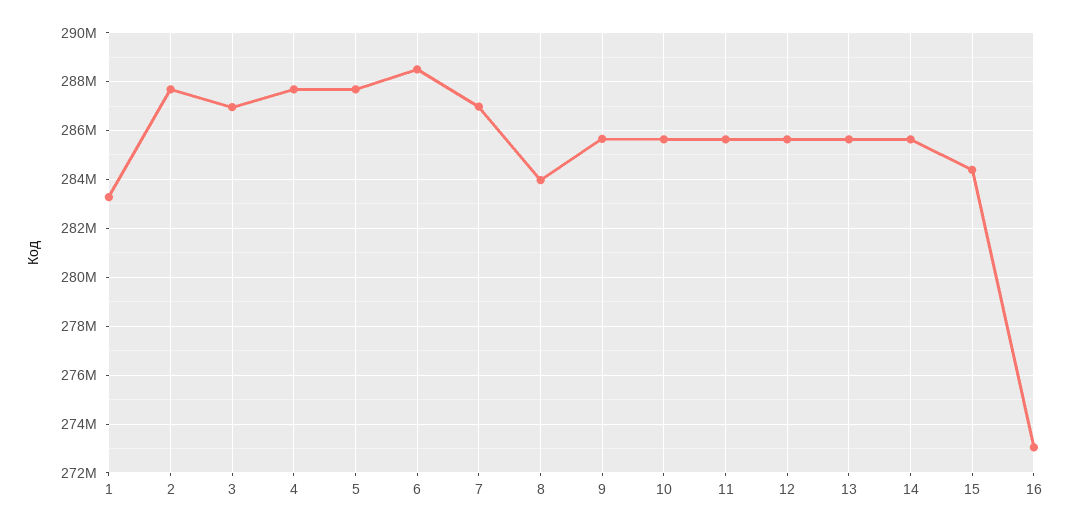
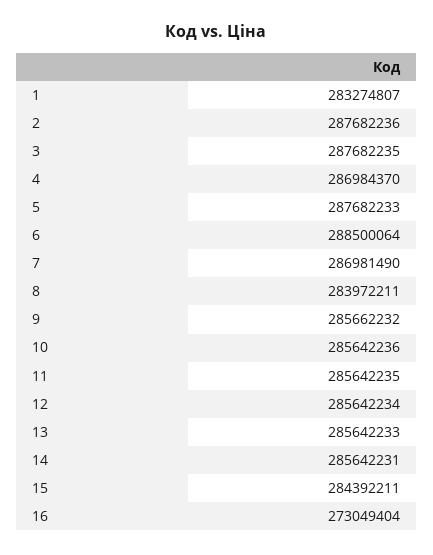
3: 287000000 -> 287682235
4: 287750000 -> 286984370

